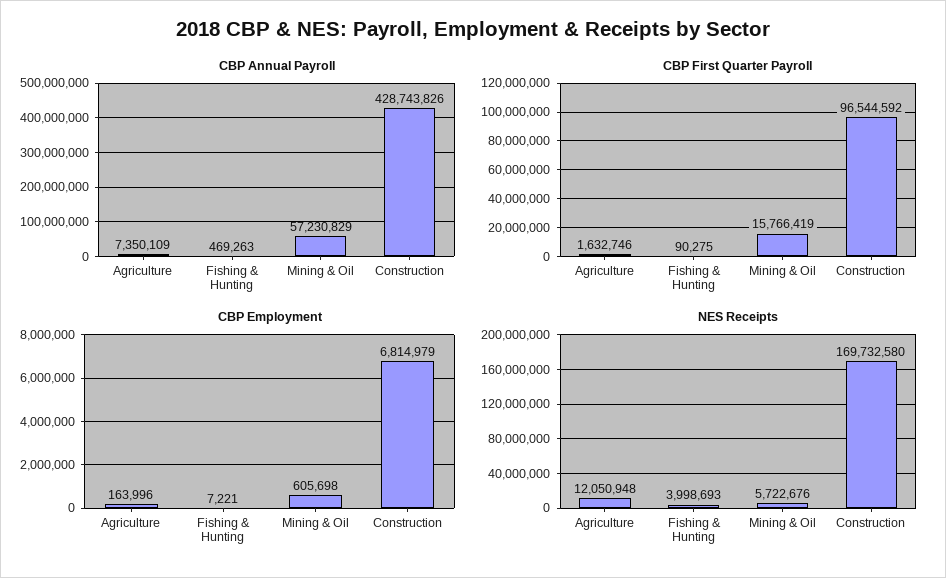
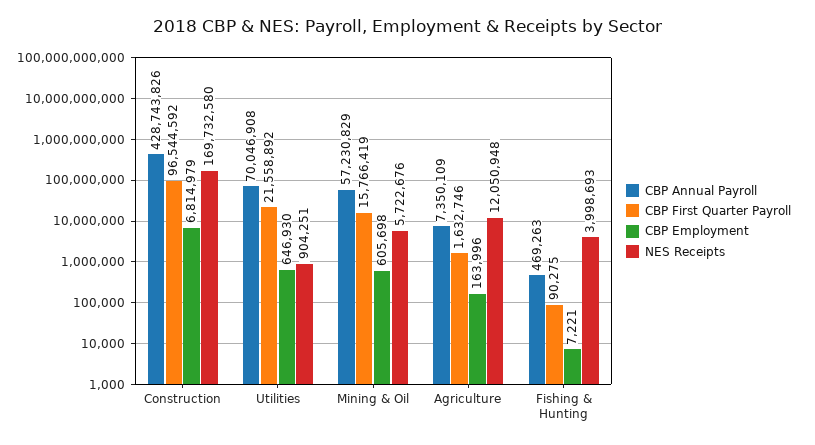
CBP Annual Payroll, Utilities: none -> 70046908
CBP First Quarter Payroll, Utilities: none -> 21558892
CBP Employment, Utilities: none -> 646930
NES Receipts, Utilities: none -> 904251

